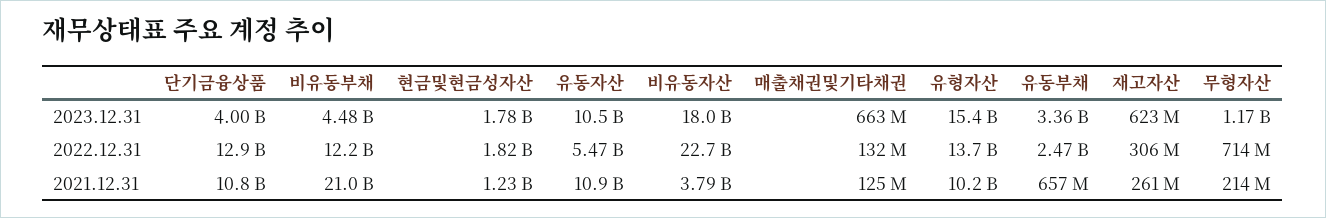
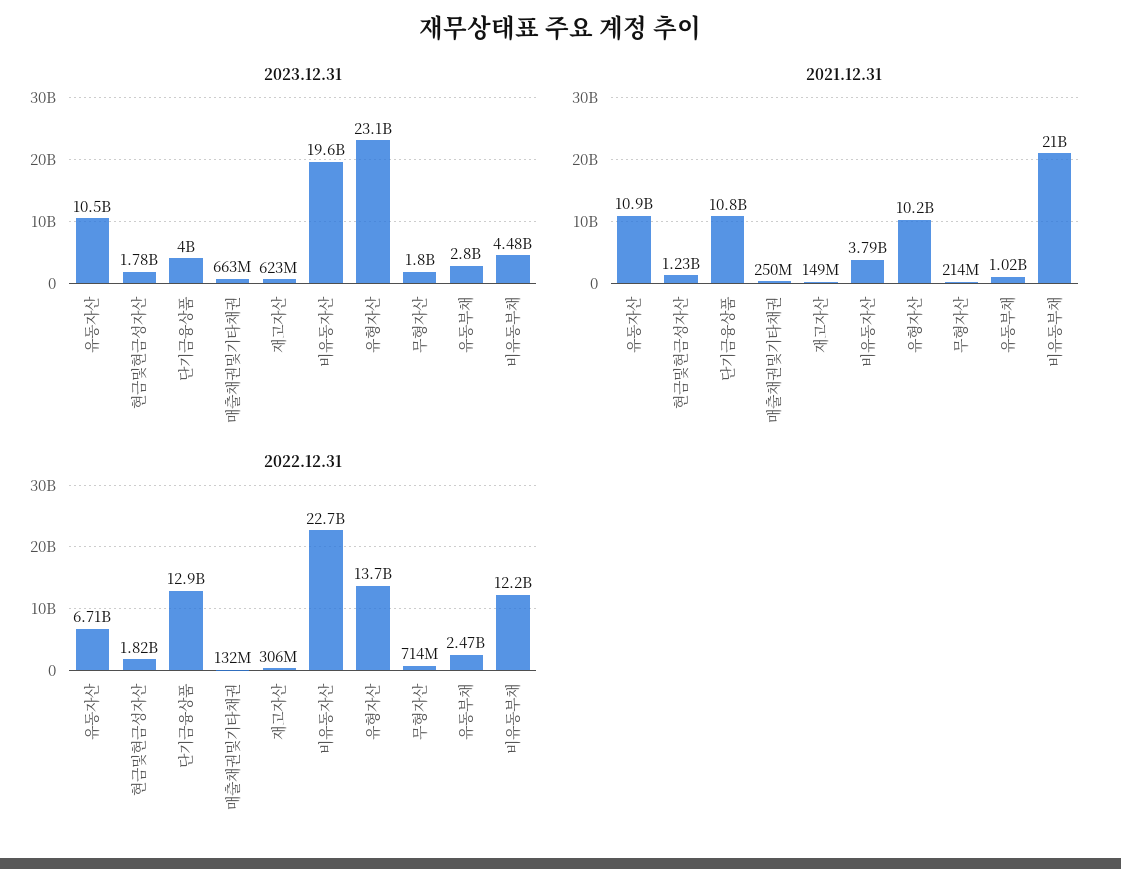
2023.12.31, 비유동자산: 18000000000 -> 19600000000
2023.12.31, 유형자산: 15400000000 -> 23100000000
2023.12.31, 유동부채: 3360000000 -> 2800000000
2023.12.31, 무형자산: 1170000000 -> 1800000000
2022.12.31, 유동자산: 5470000000 -> 6710000000
2021.12.31, 매출채권및기타채권: 125000000 -> 250000000
2021.12.31, 유동부채: 657000000 -> 1020000000
2021.12.31, 재고자산: 261000000 -> 149000000

